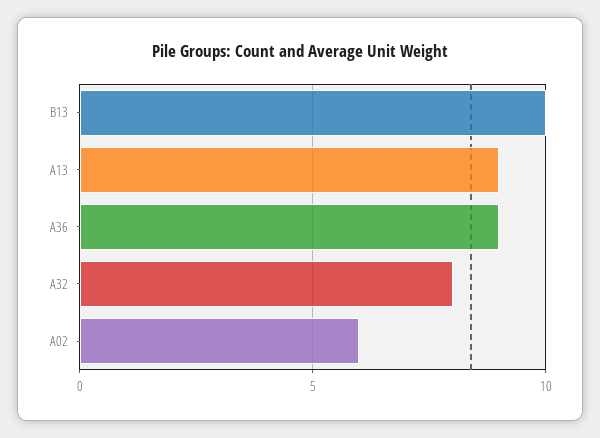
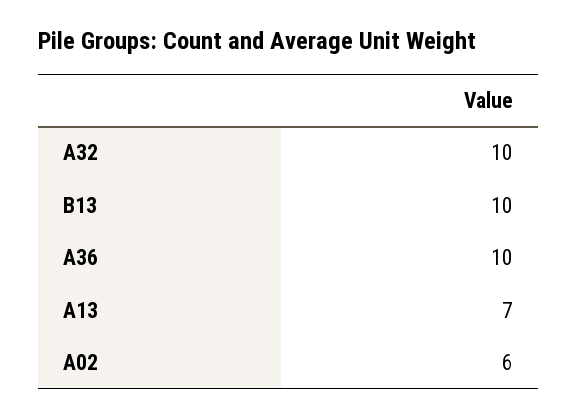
A13: 9 -> 7
A36: 9 -> 10
A32: 8 -> 10

